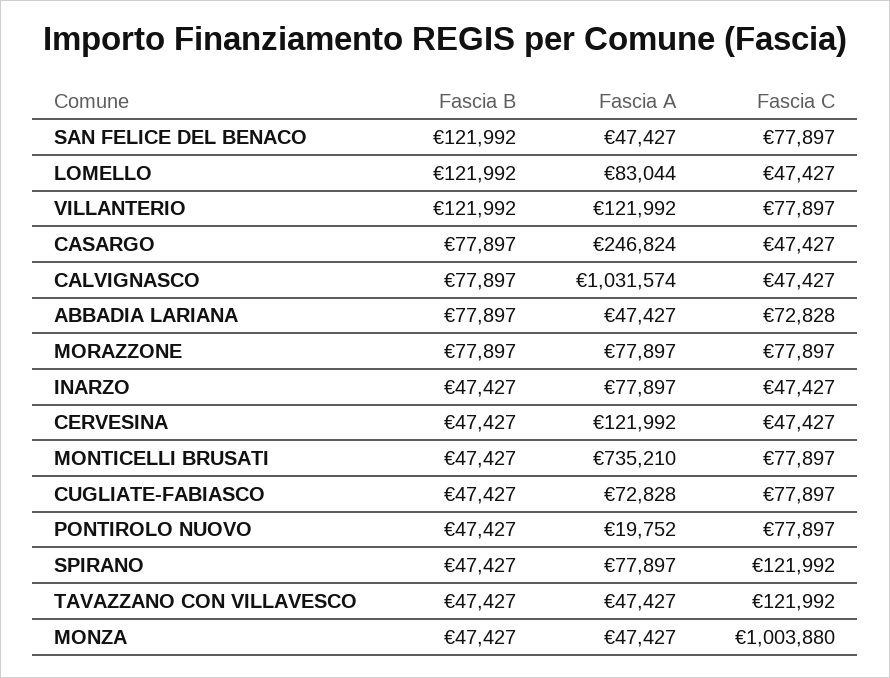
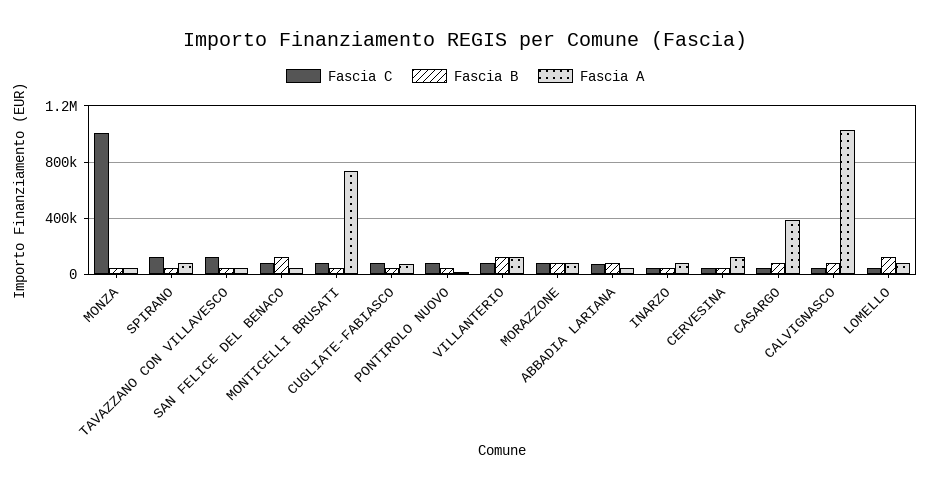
Fascia A, CASARGO: 246824 -> 400000

